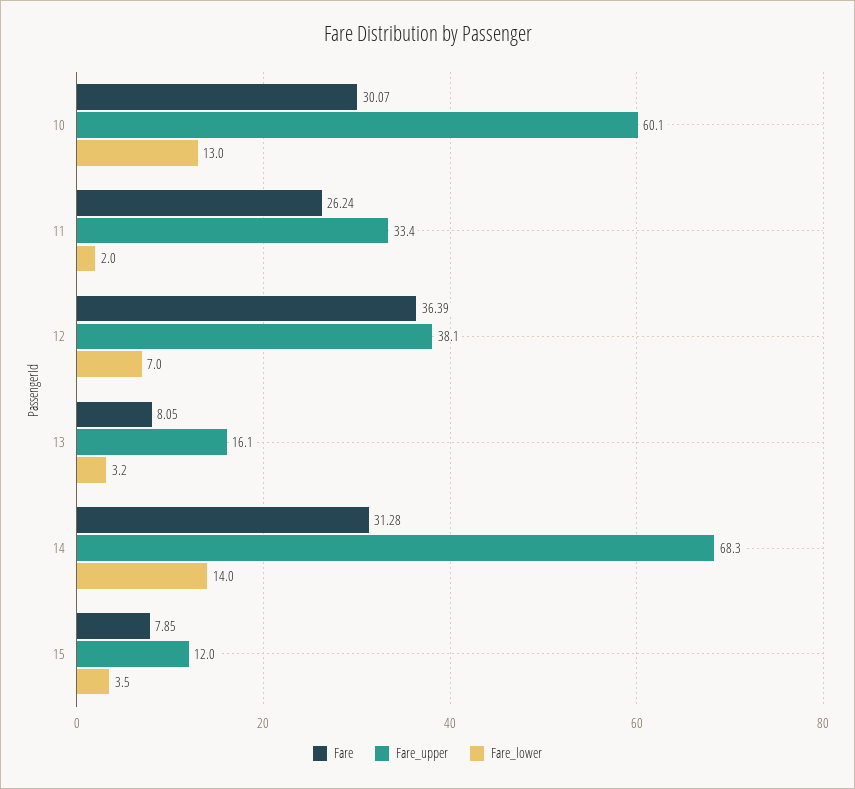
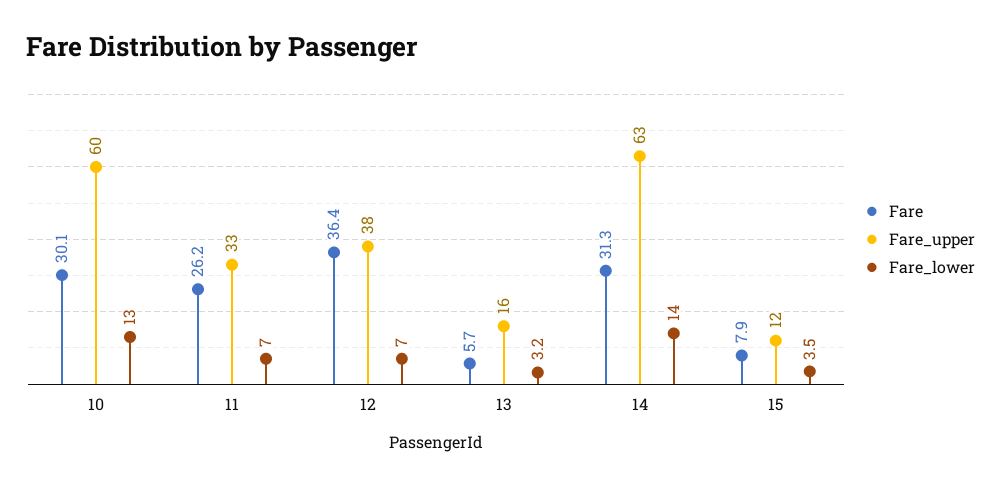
Fare_lower, 11: 2 -> 7
Fare, 13: 8.05 -> 5.7
Fare_upper, 14: 68.3 -> 63

